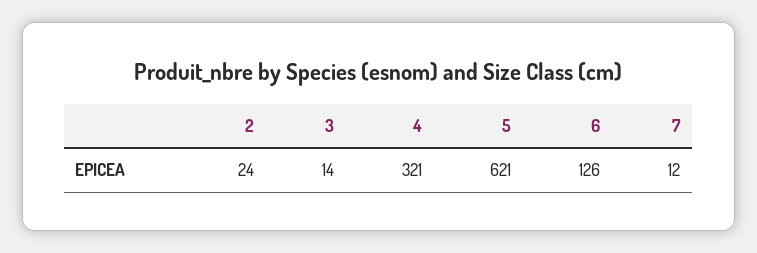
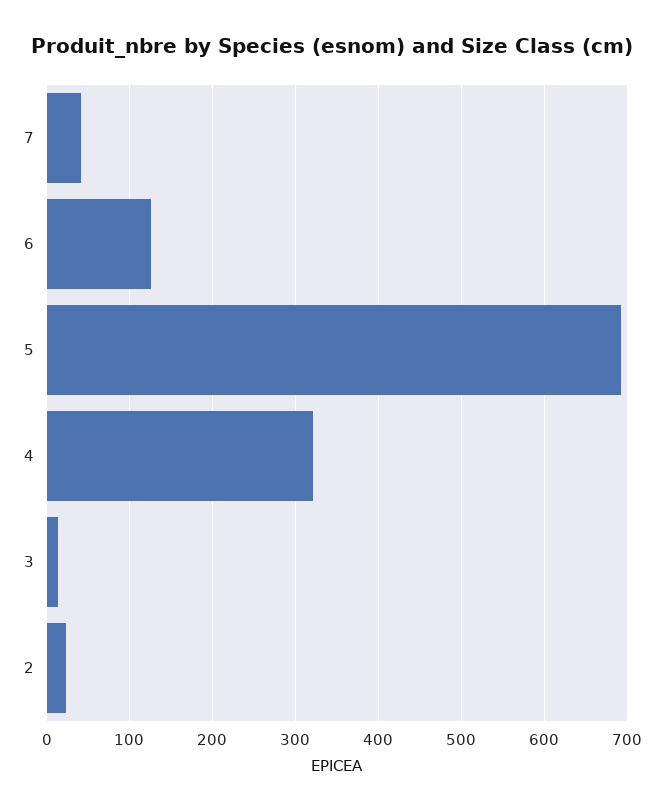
5: 621 -> 690
7: 12 -> 40

